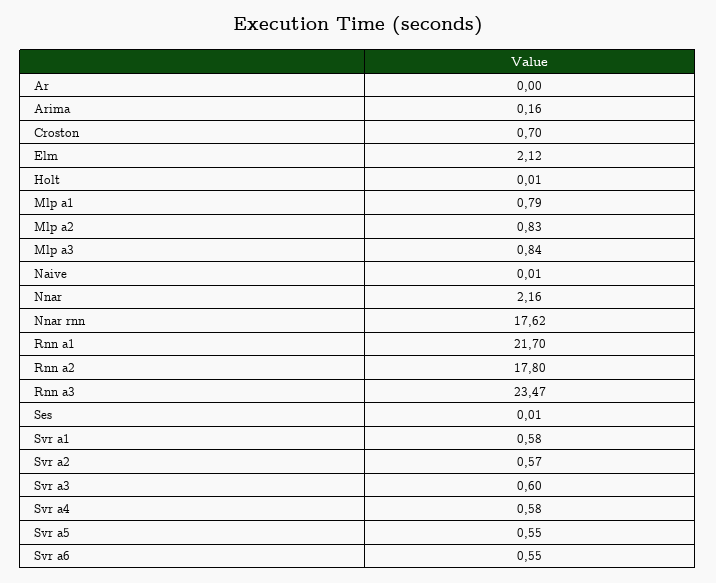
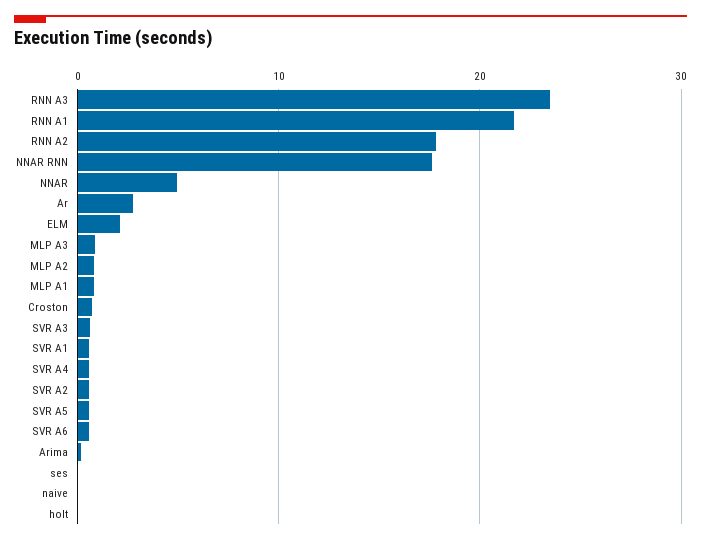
Ar: 0 -> 3
Nnar: 2.16 -> 5

